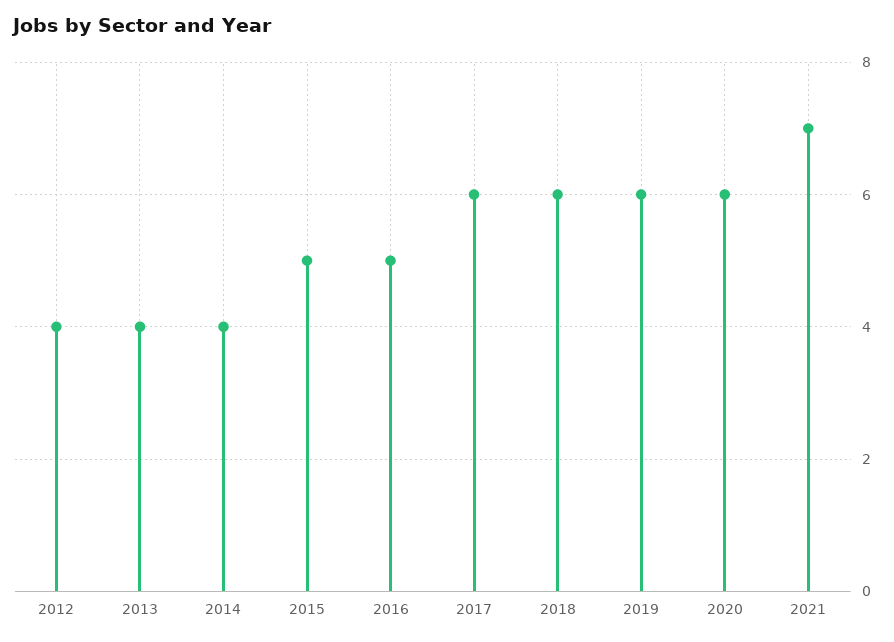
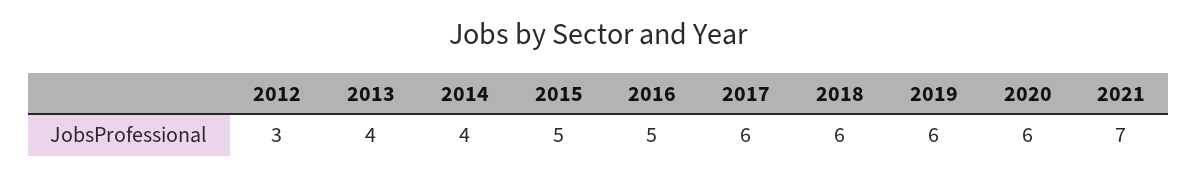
2012: 4 -> 3

